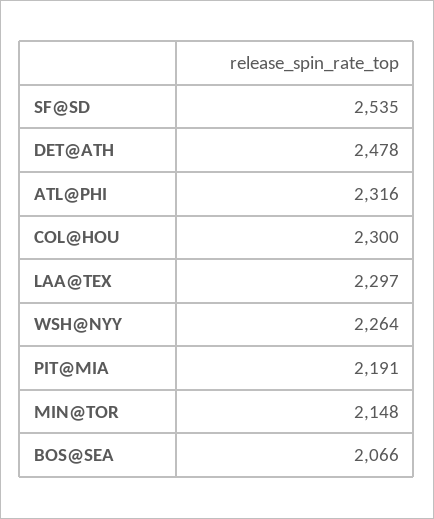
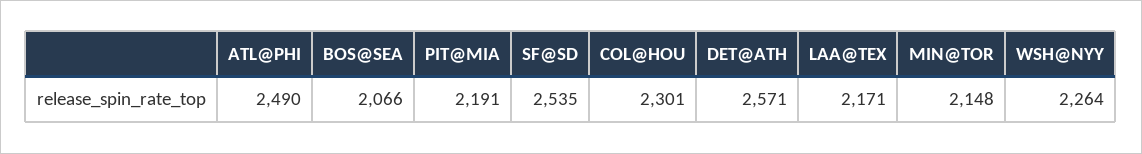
DET@ATH: 2478 -> 2571
ATL@PHI: 2316 -> 2490
COL@HOU: 2300 -> 2301
LAA@TEX: 2297 -> 2171

